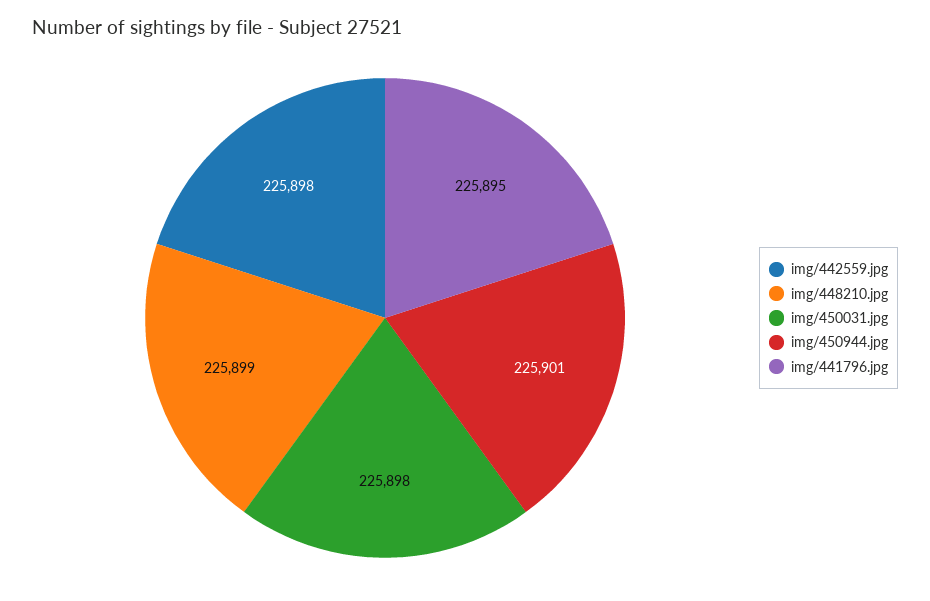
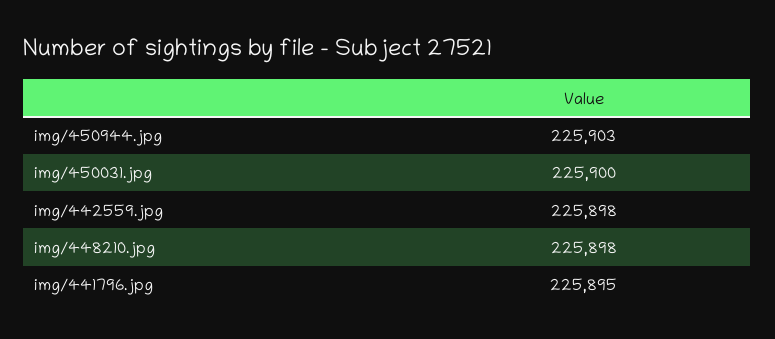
img/448210.jpg: 225899 -> 225898
img/450031.jpg: 225898 -> 225900
img/450944.jpg: 225901 -> 225903

